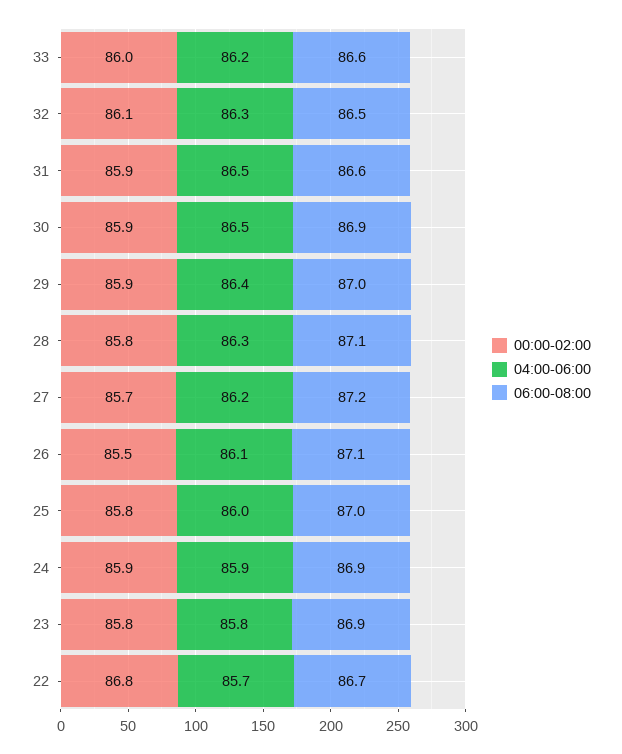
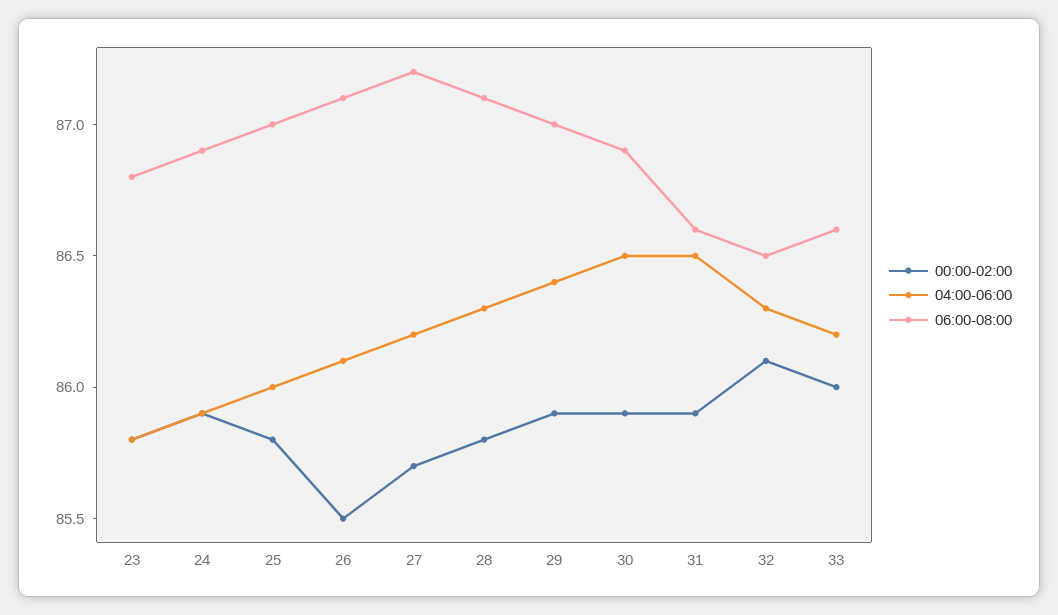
06:00-08:00, 23: 86.9 -> 86.8
00:00-02:00, 22: 86.8 -> none
04:00-06:00, 22: 85.7 -> none
06:00-08:00, 22: 86.7 -> none

